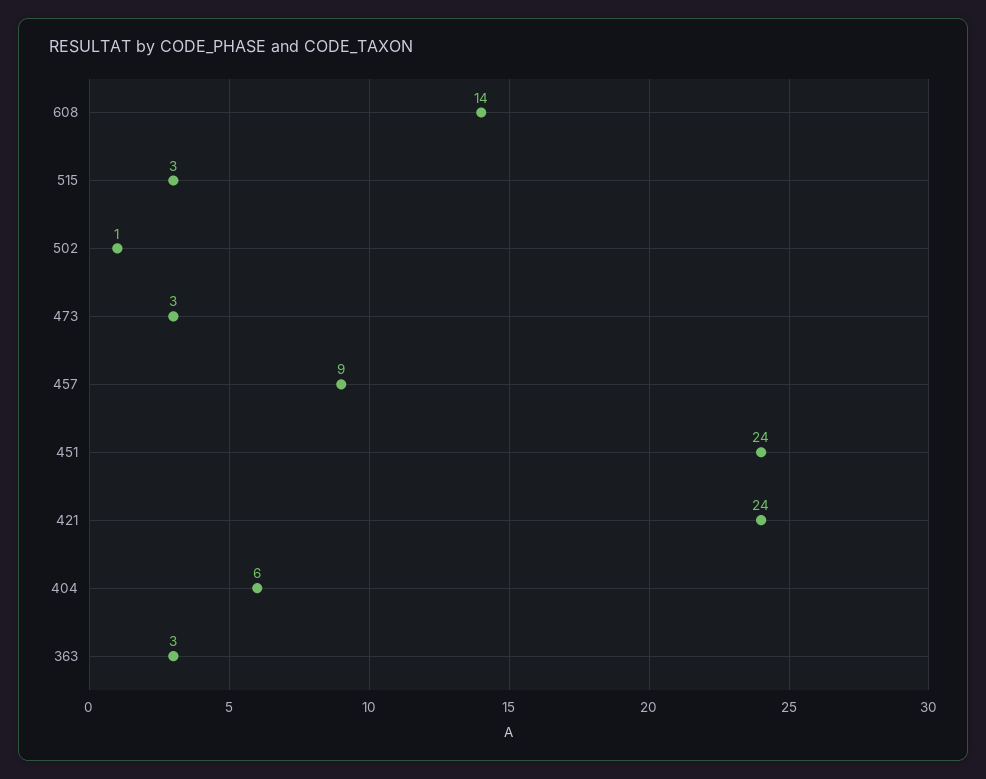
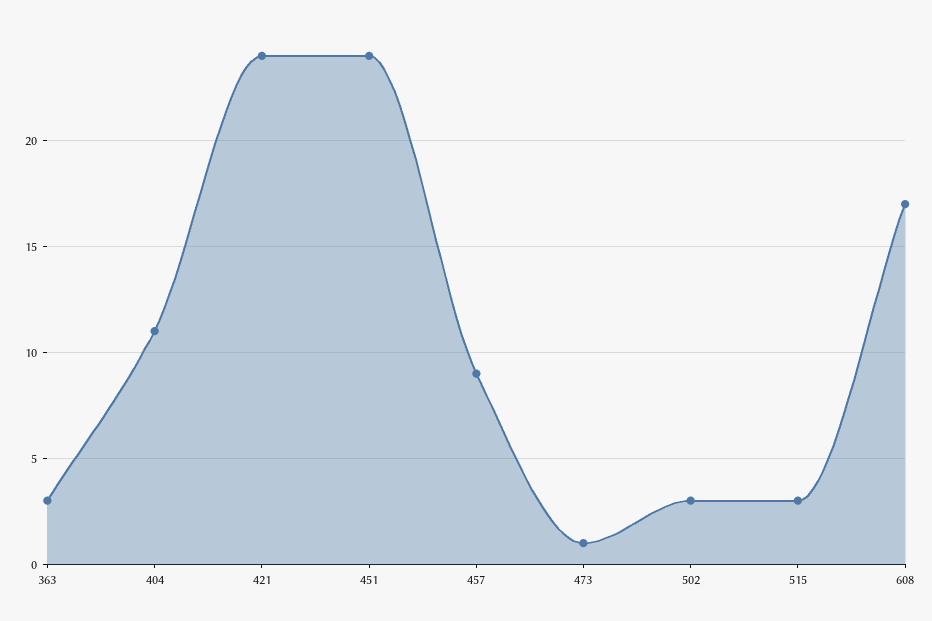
608: 14 -> 17
502: 1 -> 3
473: 3 -> 1
404: 6 -> 11

